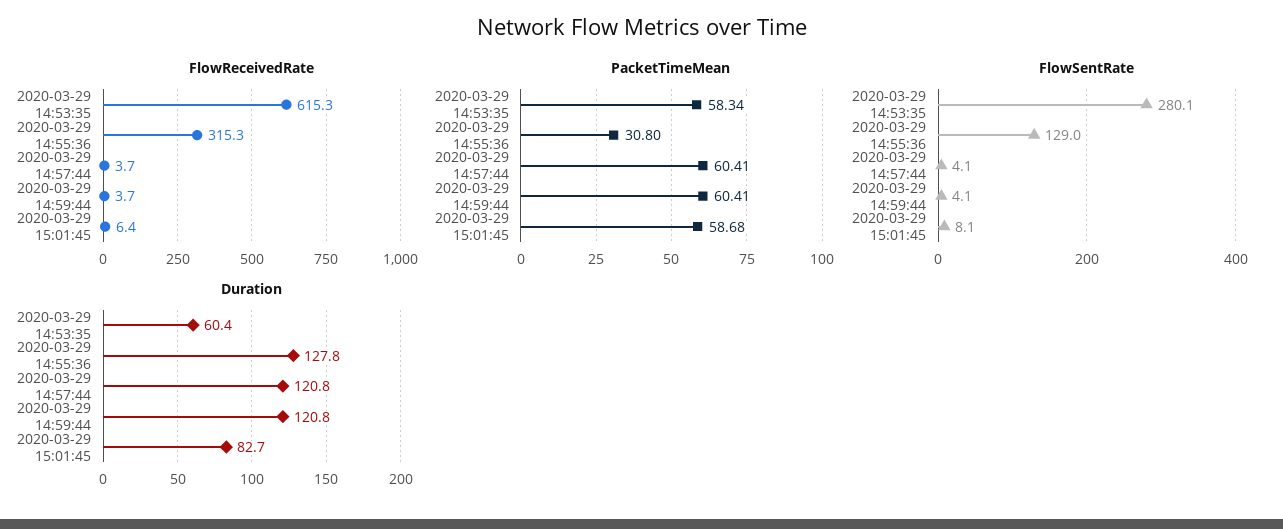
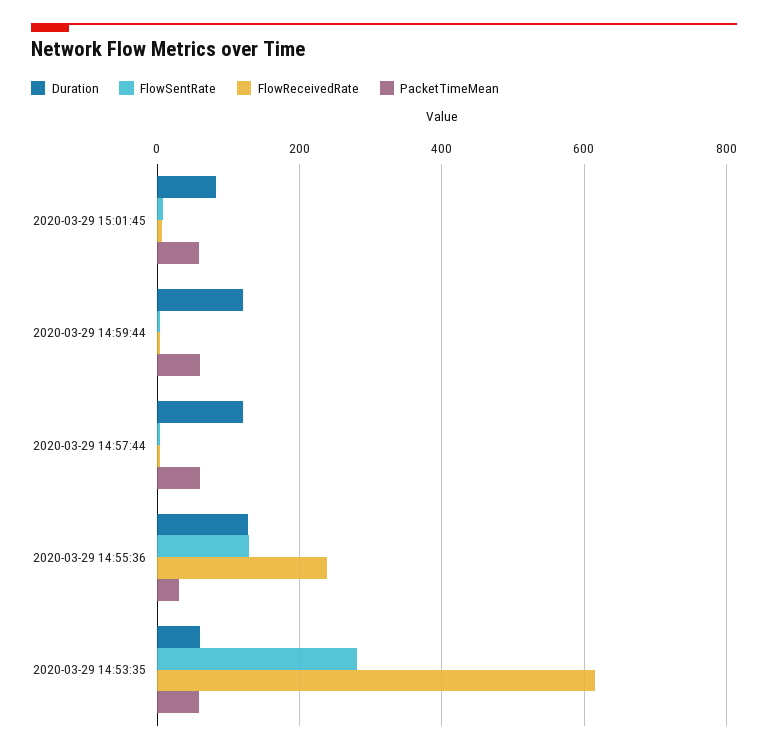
FlowReceivedRate, 2020-03-29 14:55:36: 315.3 -> 240

